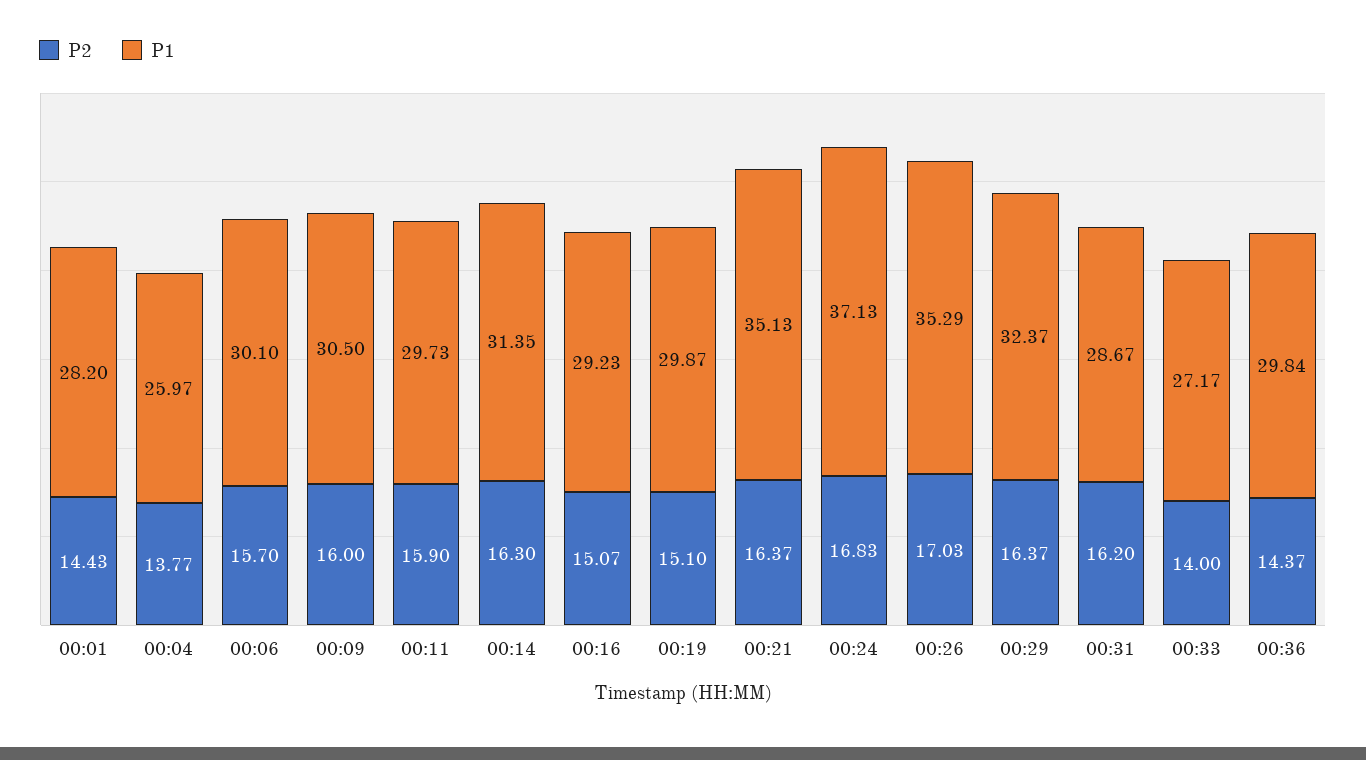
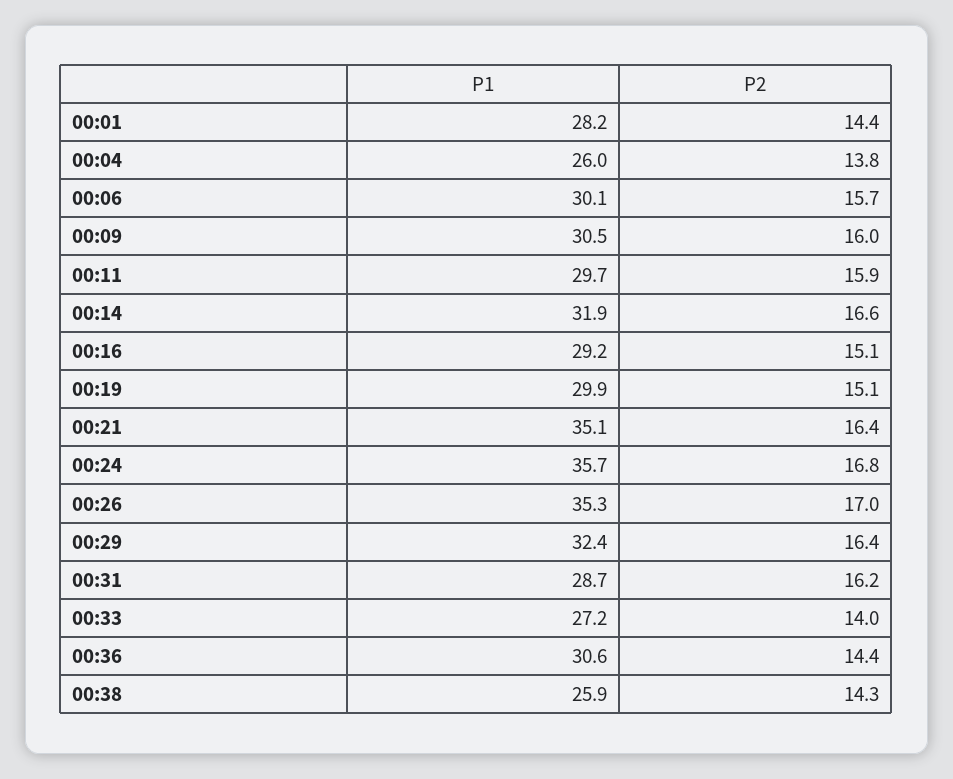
P2, 00:14: 16.3 -> 16.6
P1, 00:14: 31.35 -> 31.9
P1, 00:24: 37.13 -> 35.7
P1, 00:36: 29.84 -> 30.6
P1, 00:38: none -> 25.9
P2, 00:38: none -> 14.3

